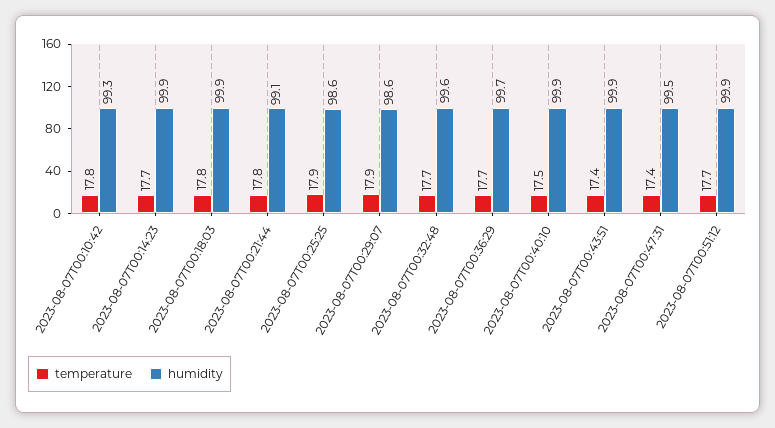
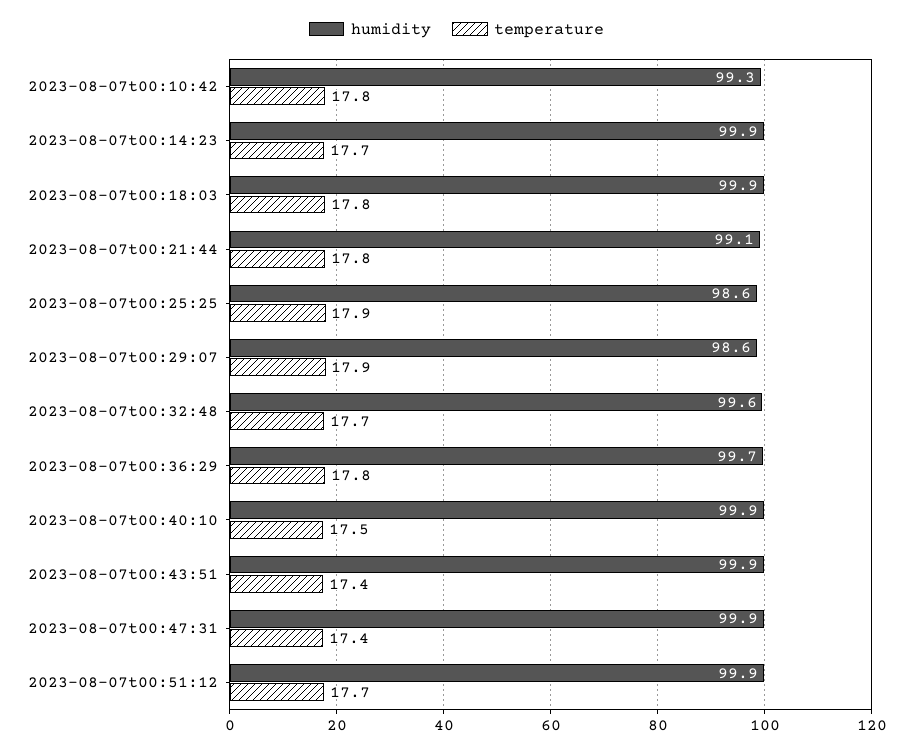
temperature, 2023-08-07T00:36:29: 17.7 -> 17.8
humidity, 2023-08-07T00:47:31: 99.5 -> 99.9

